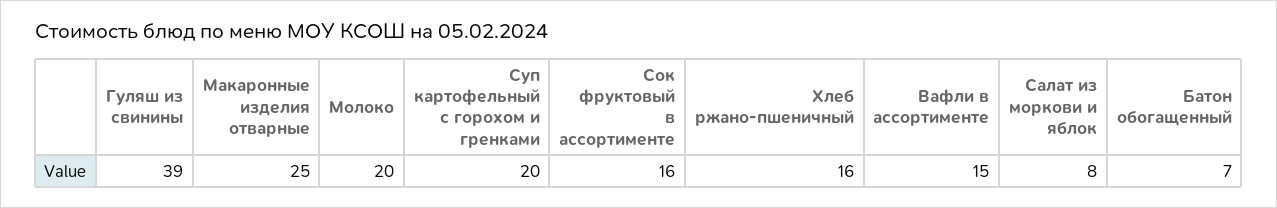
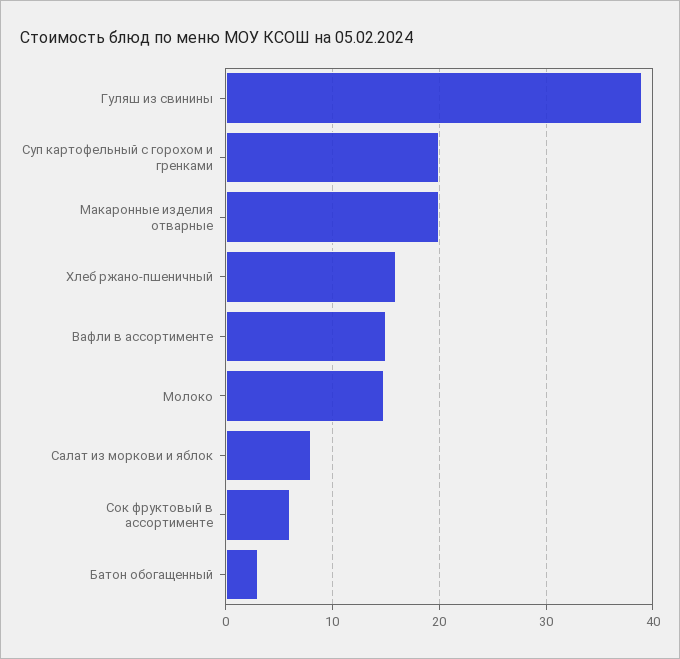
Макаронные изделия отварные: 25 -> 20
Молоко: 20 -> 15
Сок фруктовый в ассортименте: 16 -> 6
Батон обогащенный: 7 -> 3

